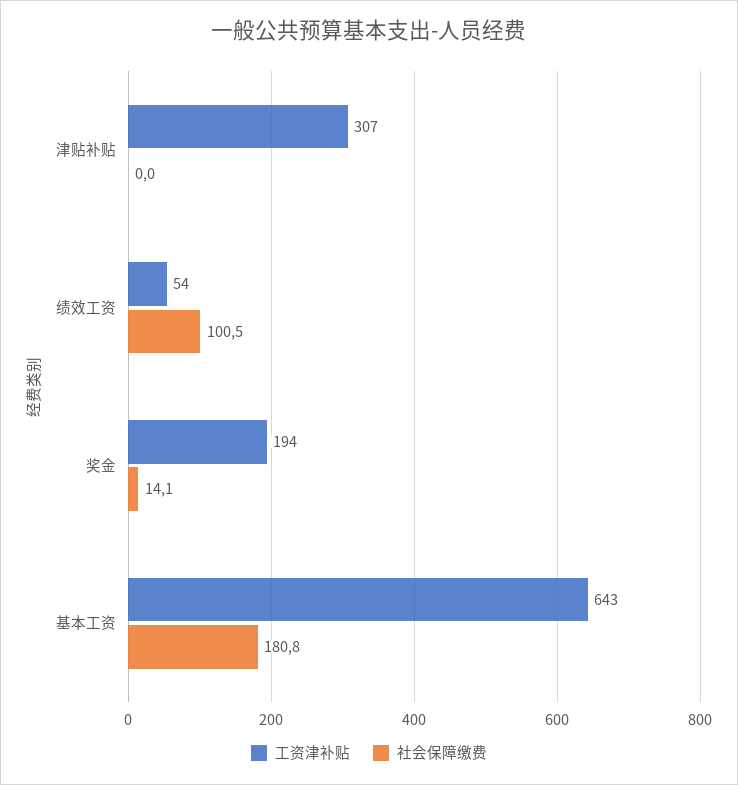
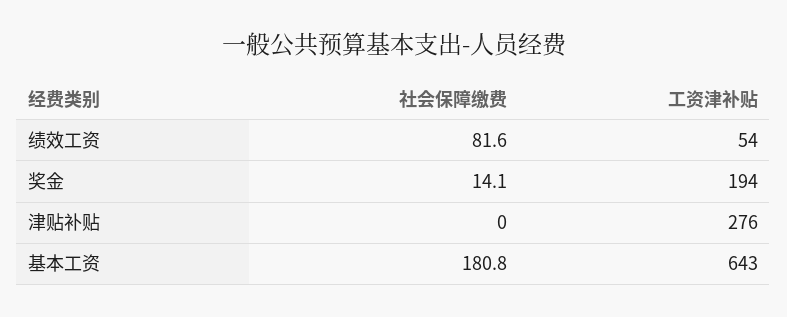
工资津补贴, 津贴补贴: 307 -> 276
社会保障缴费, 绩效工资: 100.5 -> 81.6

